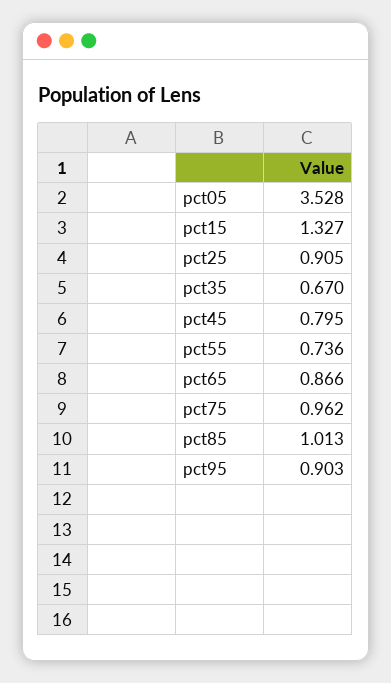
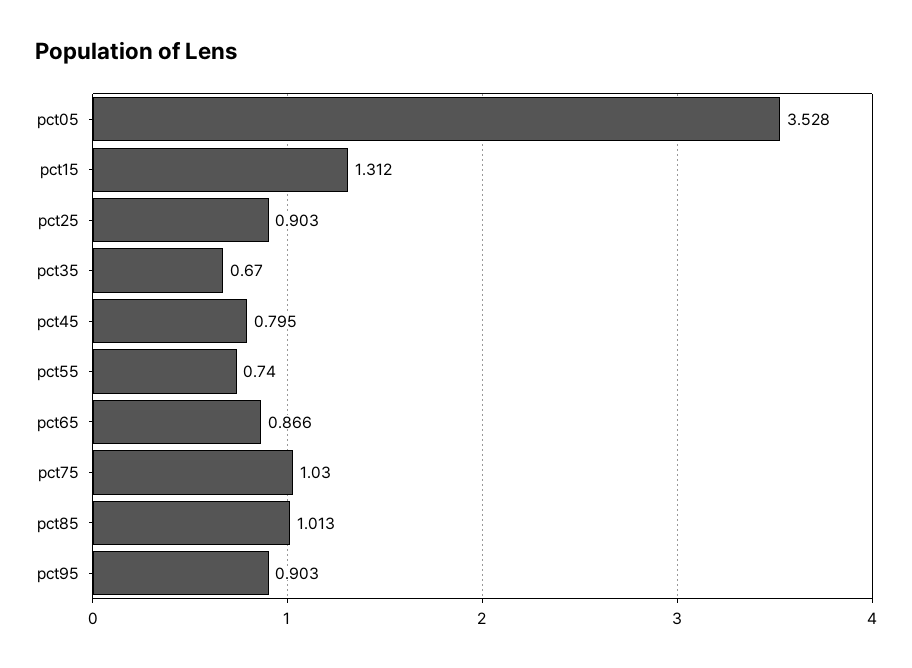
pct15: 1.327 -> 1.312
pct25: 0.905 -> 0.903
pct55: 0.736 -> 0.74
pct75: 0.962 -> 1.03

